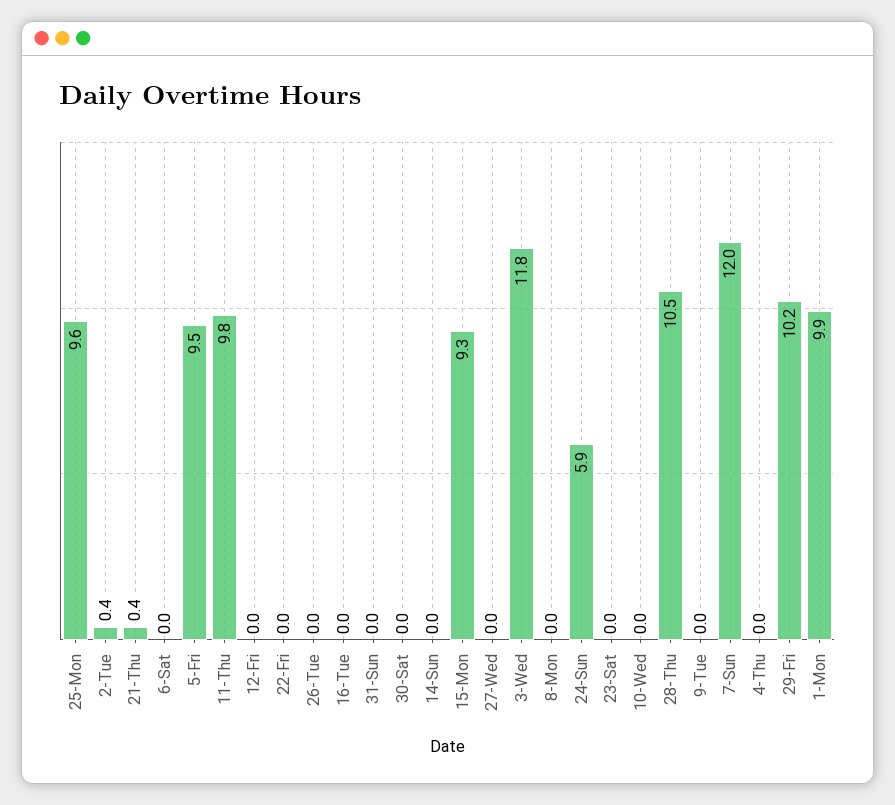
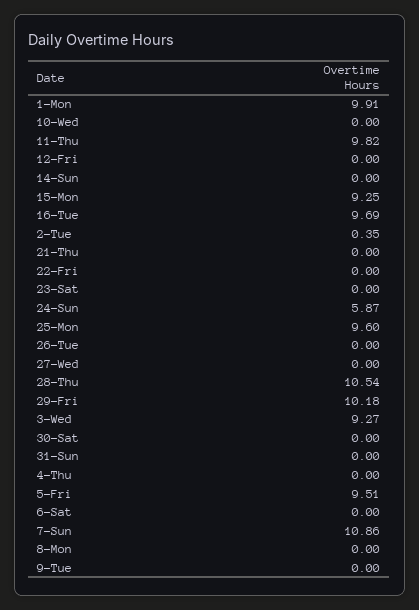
21-Thu: 0.4 -> 0
16-Tue: 0 -> 9.69
3-Wed: 11.8 -> 9.27
7-Sun: 12 -> 10.86

